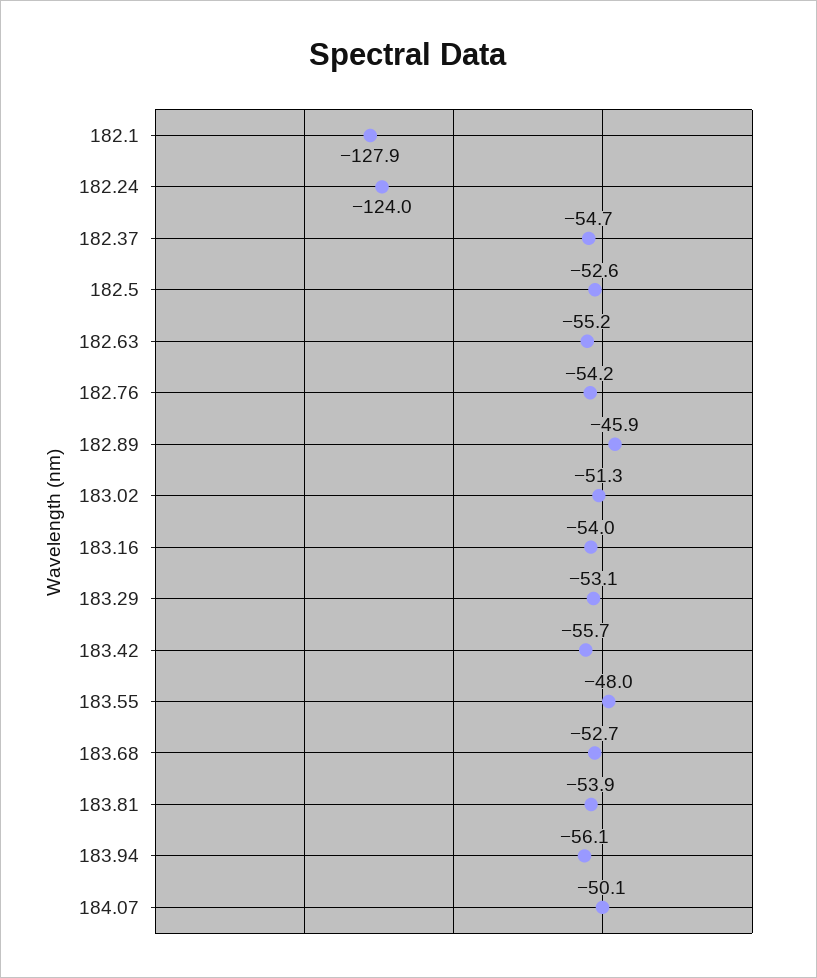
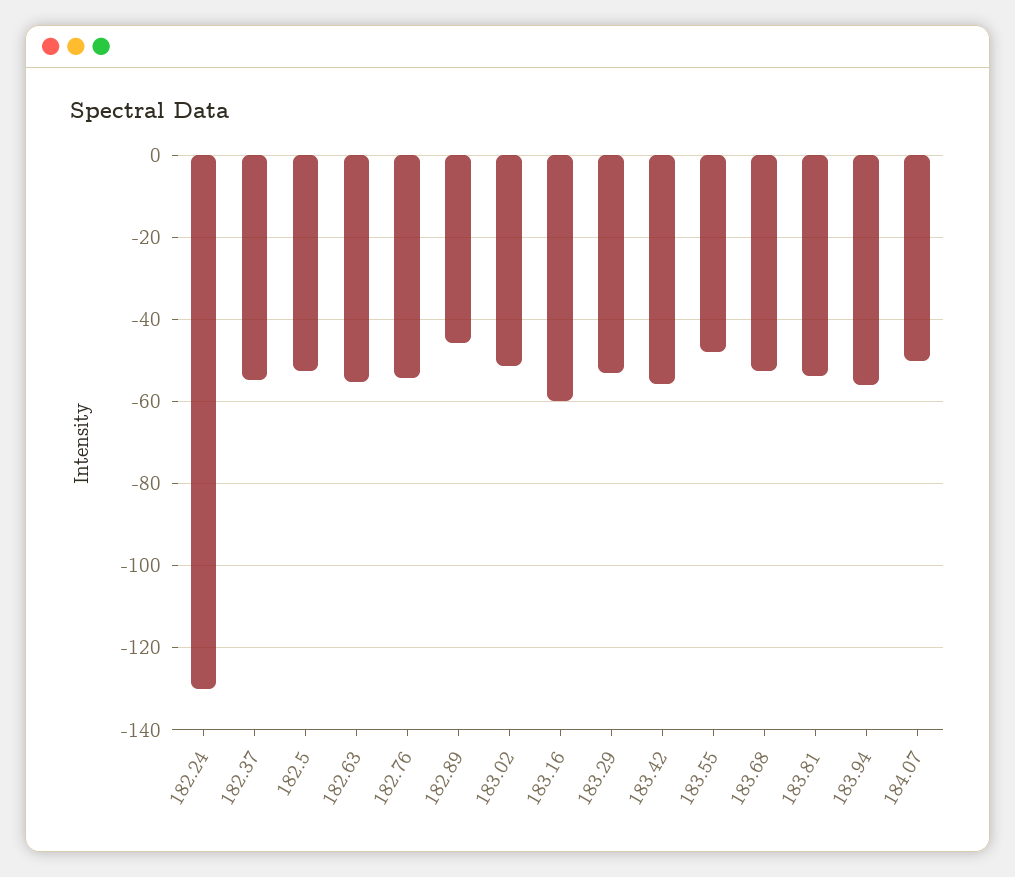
182.1: -127.9 -> none
182.24: -124 -> -130
183.16: -54 -> -60

